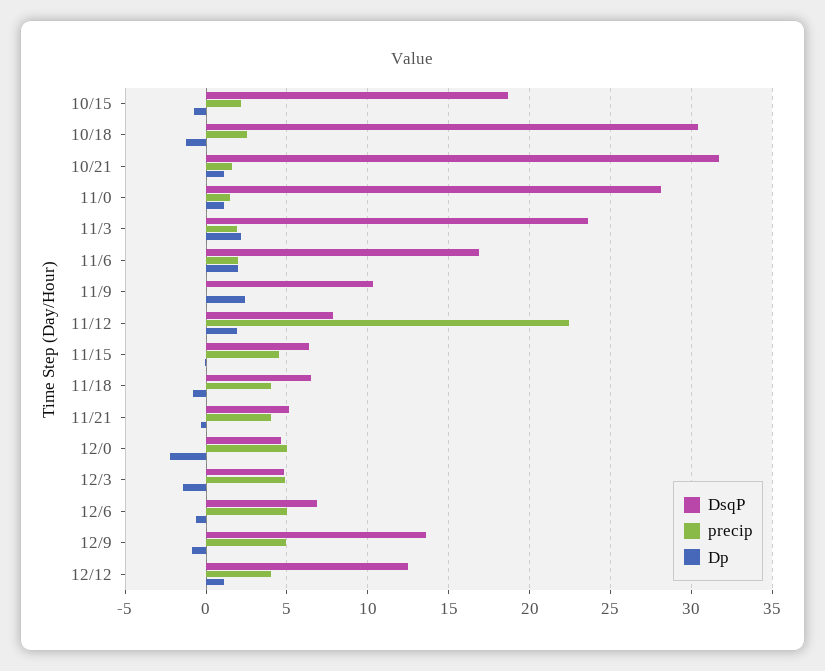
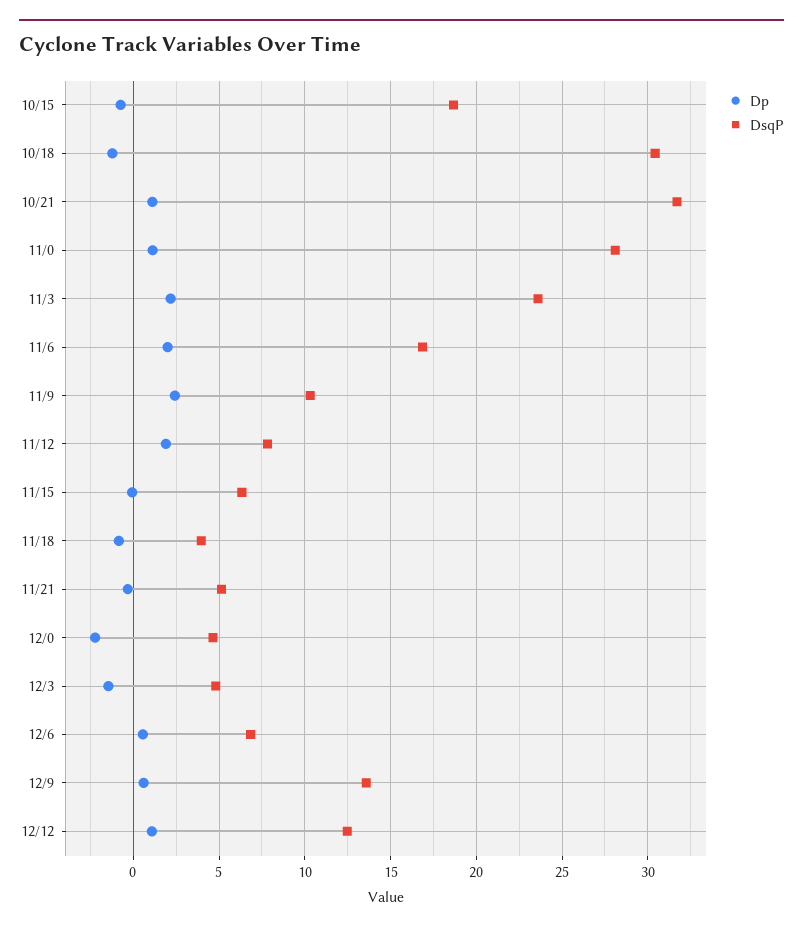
precip, 10/15: 2 -> none
precip, 10/18: 2.5 -> none
precip, 10/21: 1.5 -> none
precip, 11/0: 1.5 -> none
precip, 11/3: 2 -> none
precip, 11/6: 2 -> none
precip, 11/9: 0 -> none
precip, 11/12: 22.5 -> none
precip, 11/15: 4.5 -> none
DsqP, 11/18: 6.5 -> 4
precip, 11/18: 4 -> none
precip, 11/21: 4 -> none
precip, 12/0: 5 -> none
precip, 12/3: 5 -> none
precip, 12/6: 5 -> none
Dp, 12/6: -0.5 -> 0.5
precip, 12/9: 5 -> none
Dp, 12/9: -1 -> 0.5
precip, 12/12: 4 -> none

